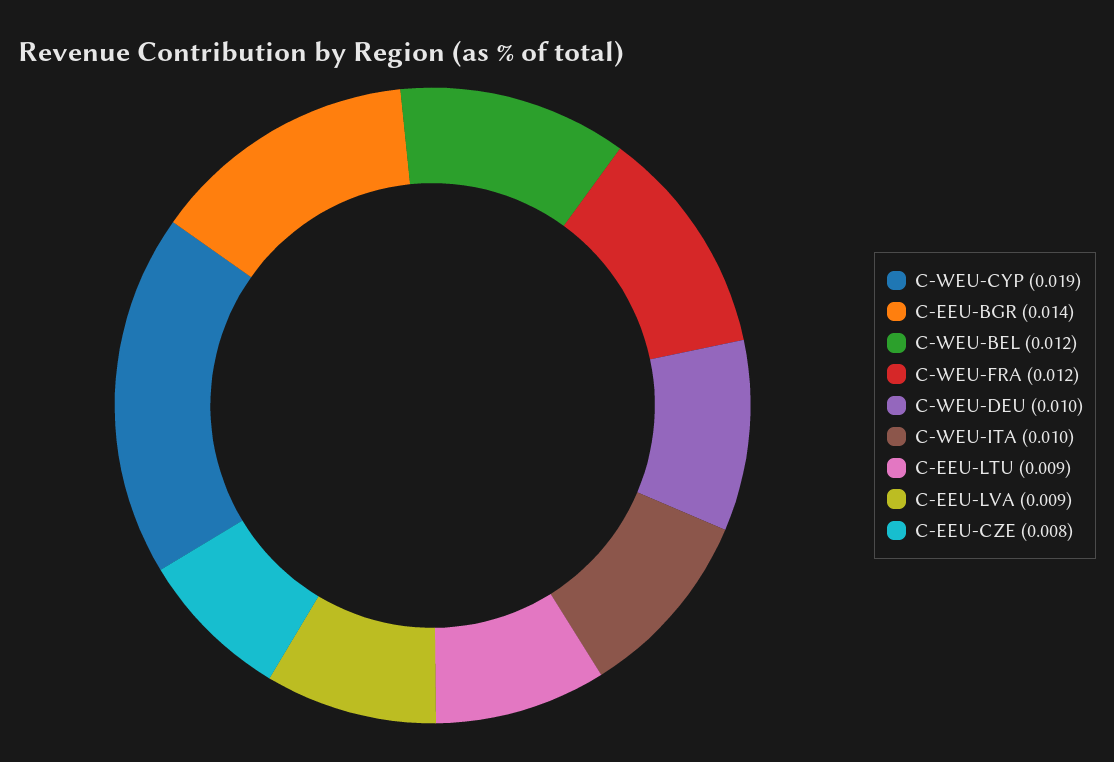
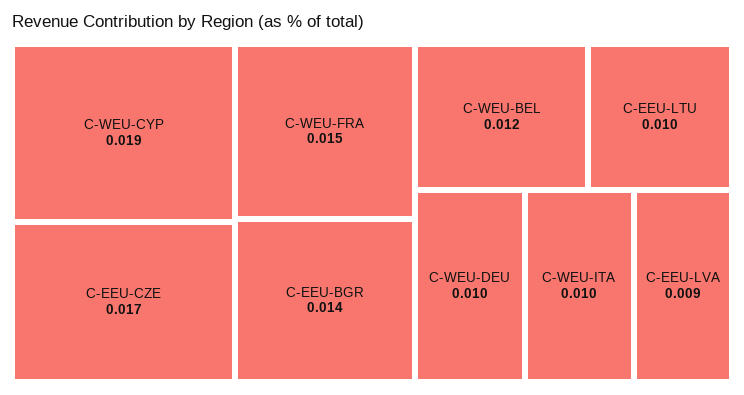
C-WEU-FRA: 0.012 -> 0.015
C-EEU-LTU: 0.009 -> 0.01
C-EEU-CZE: 0.008 -> 0.017

